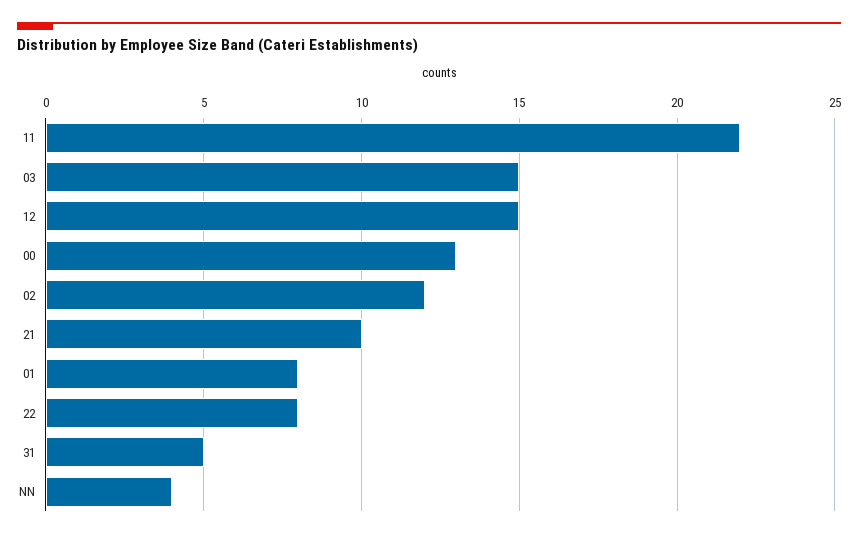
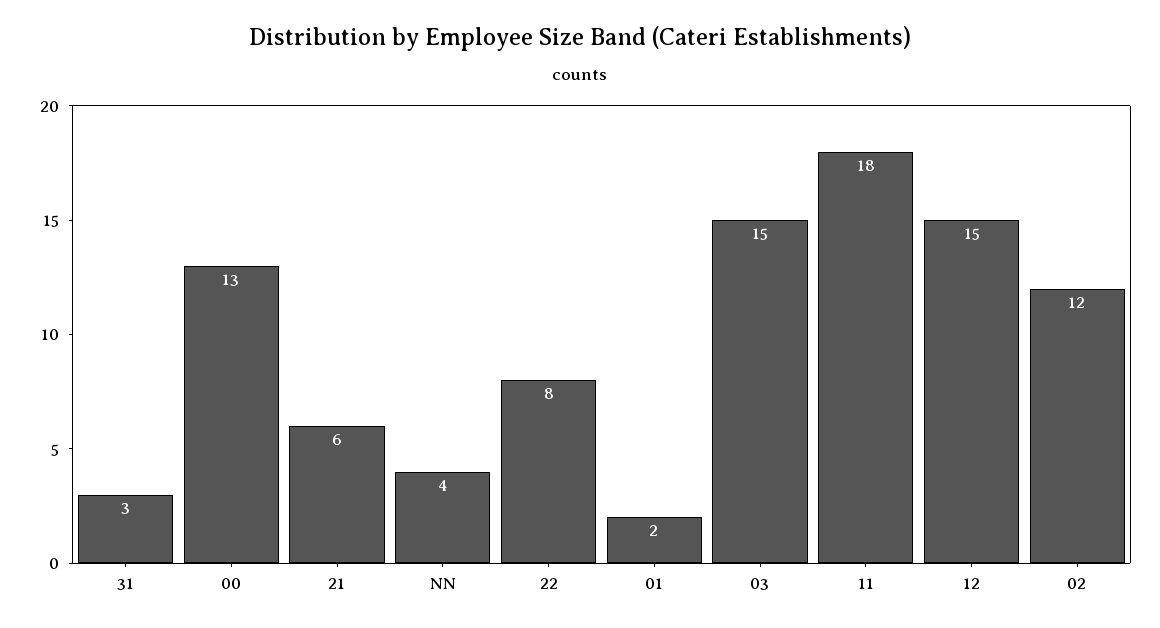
11: 22 -> 18
21: 10 -> 6
01: 8 -> 2
31: 5 -> 3

